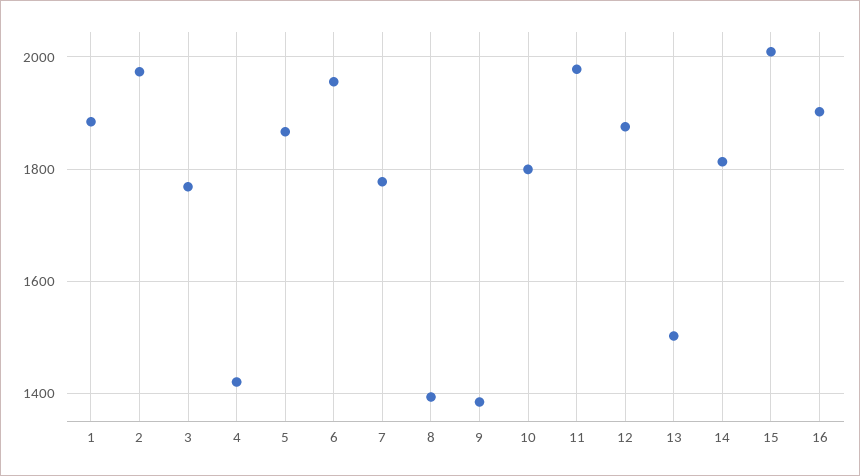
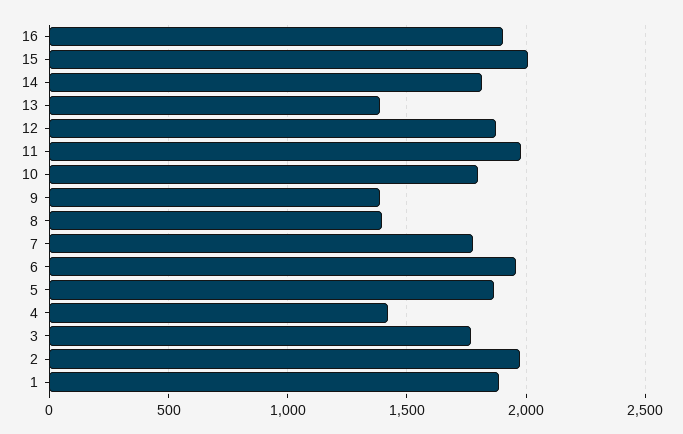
13: 1500 -> 1400

